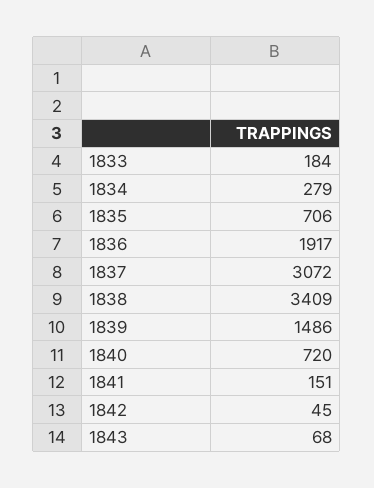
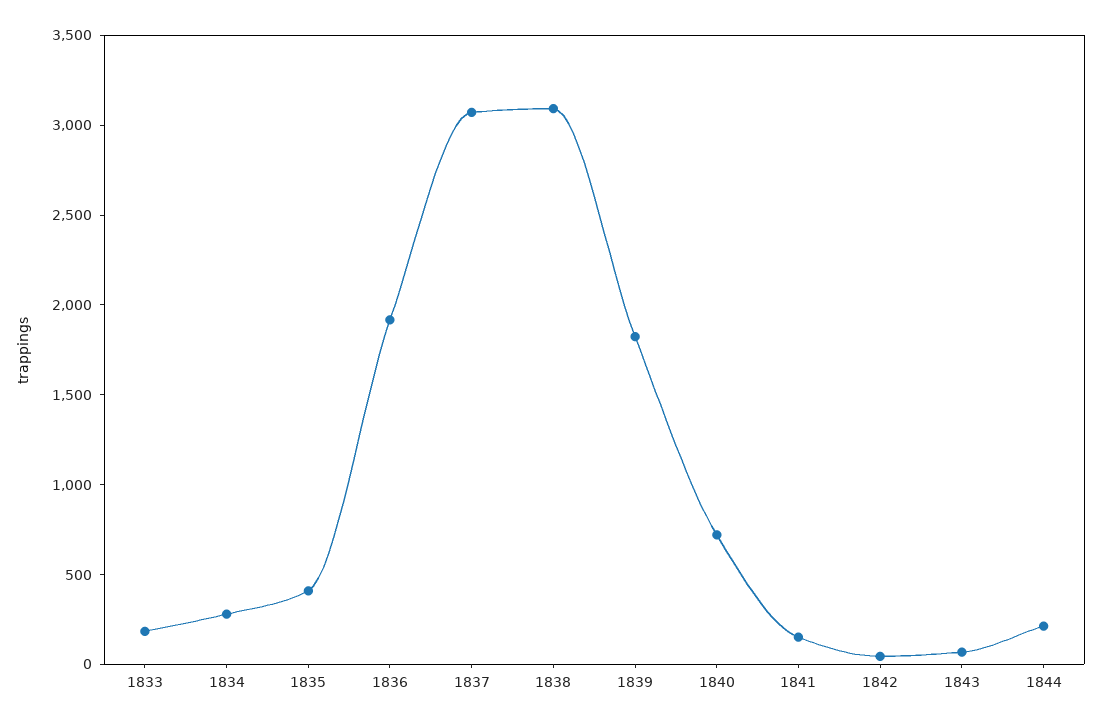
1835: 706 -> 400
1838: 3409 -> 3100
1839: 1486 -> 1800
1844: none -> 200

